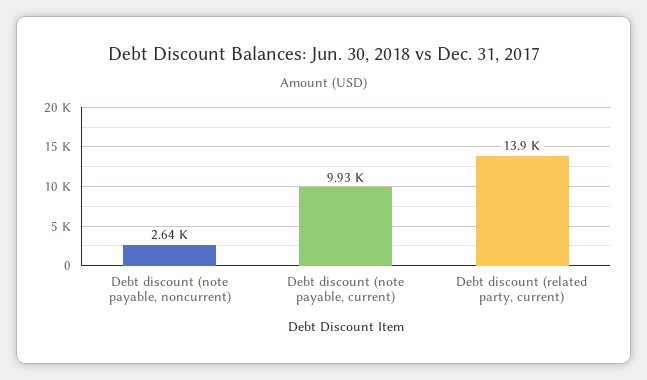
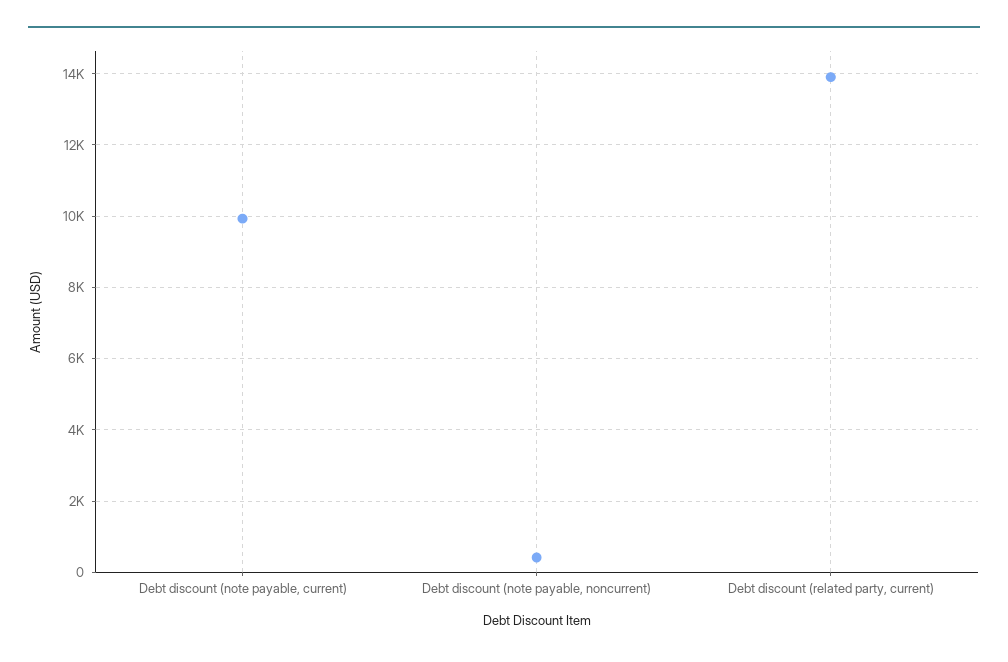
Debt discount (note payable, noncurrent): 2640 -> 400

